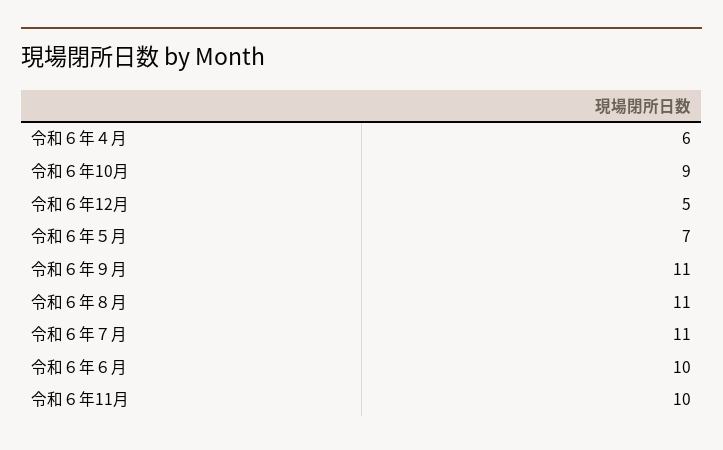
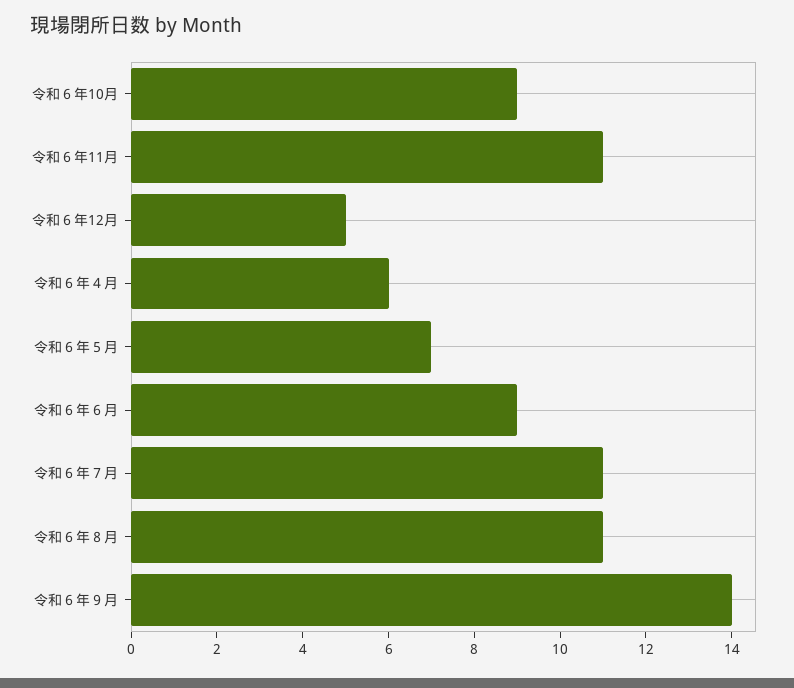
令和６年９月: 11 -> 14
令和６年６月: 10 -> 9
令和６年11月: 10 -> 11

